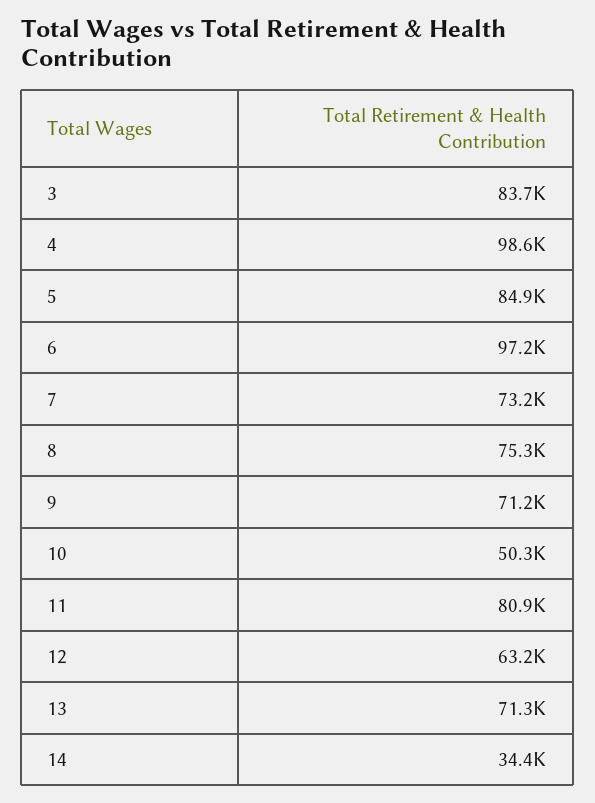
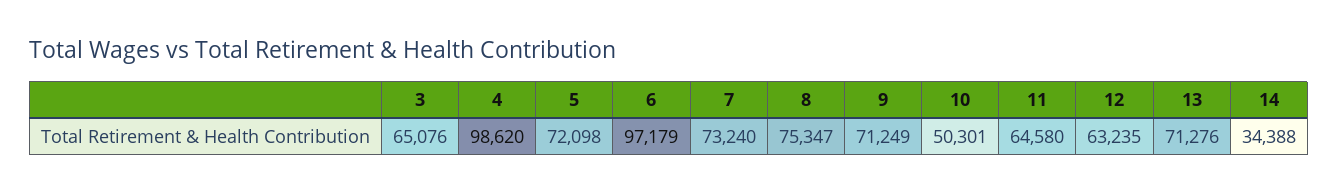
3: 83700 -> 65076
5: 84900 -> 72098
11: 80900 -> 64580

